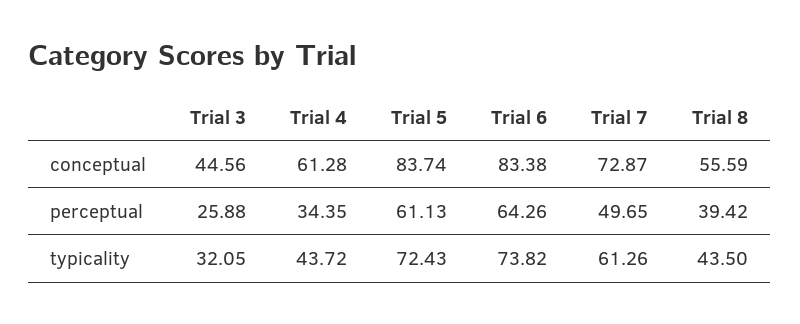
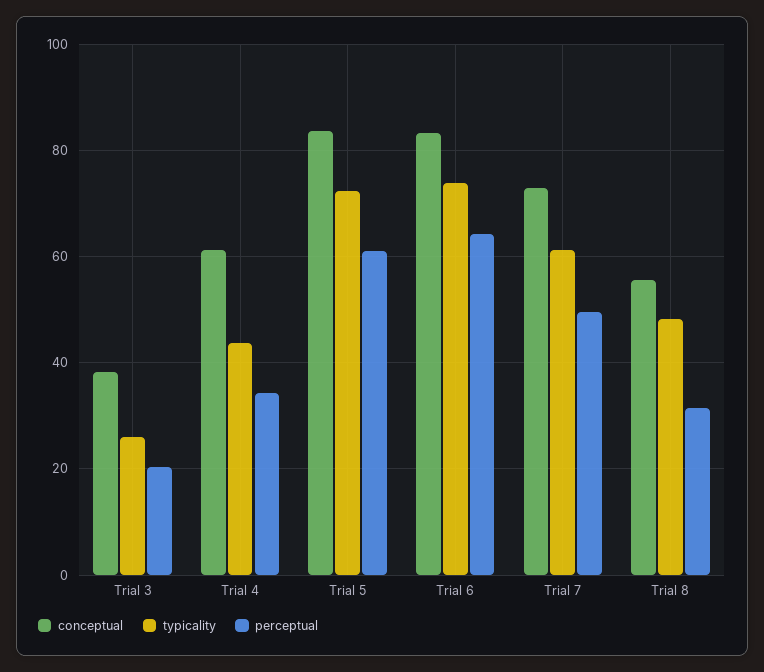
conceptual, Trial 3: 44.56 -> 38
perceptual, Trial 3: 25.88 -> 20
perceptual, Trial 8: 39.42 -> 32
typicality, Trial 3: 32.05 -> 26
typicality, Trial 8: 43.5 -> 48

